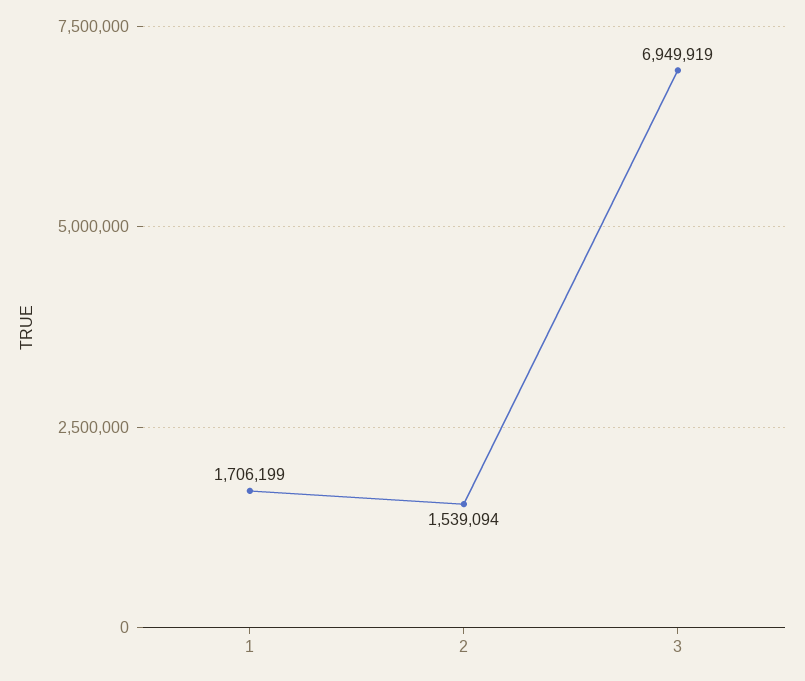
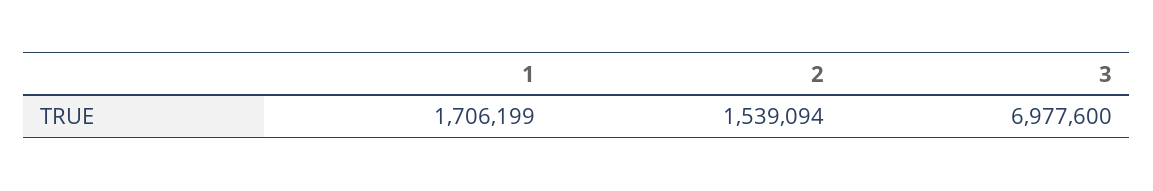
3: 6949919 -> 6977600

